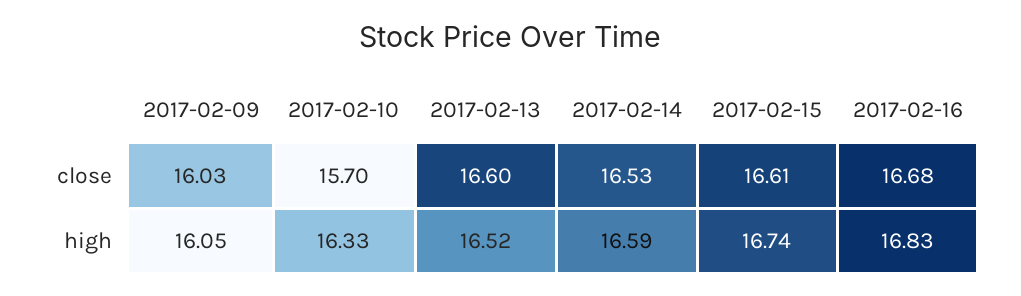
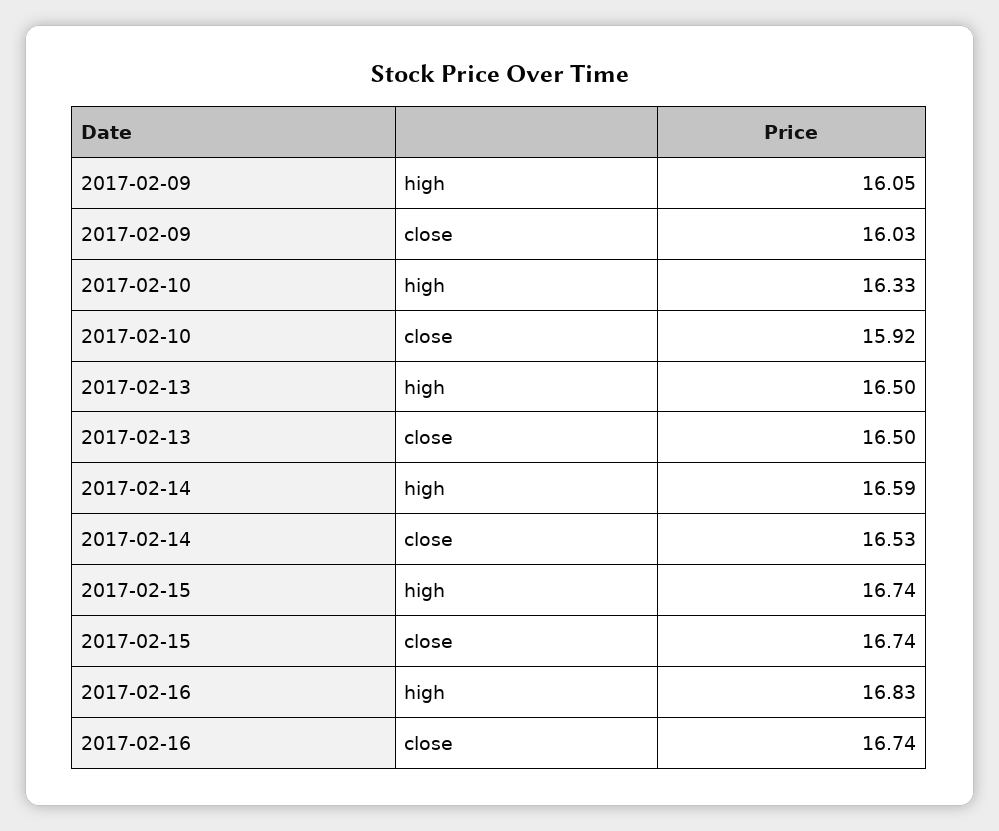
2017-02-10, close: 15.7 -> 15.92
2017-02-13, close: 16.6 -> 16.5
2017-02-15, close: 16.61 -> 16.74
2017-02-16, close: 16.68 -> 16.74
2017-02-13, high: 16.52 -> 16.5

